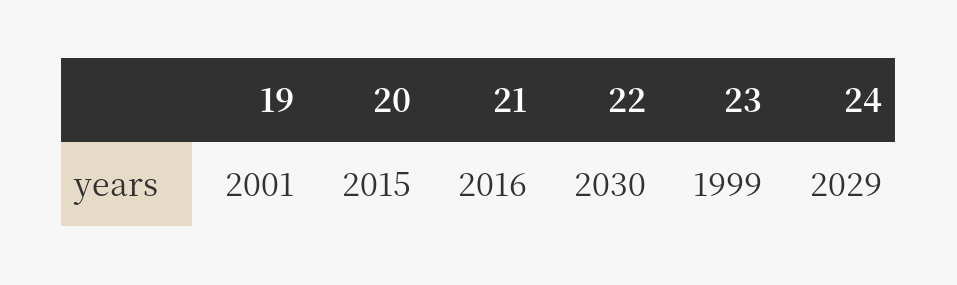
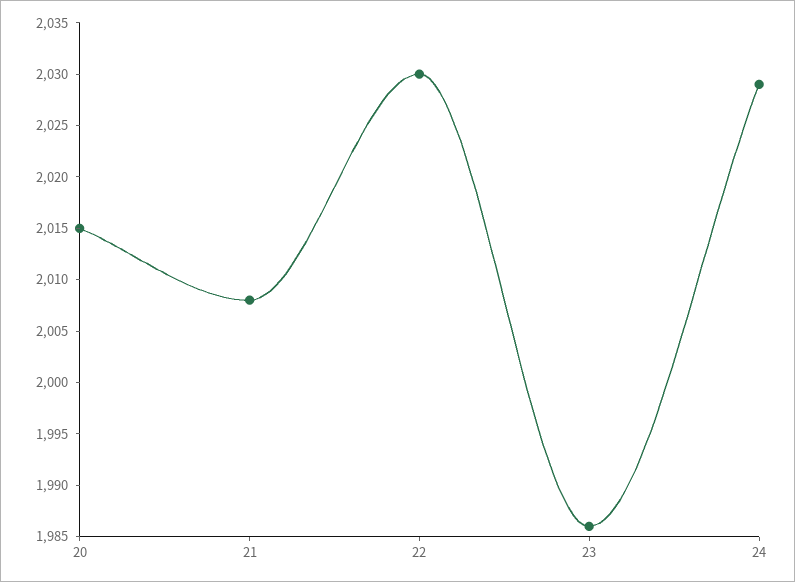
19: 2001 -> none
21: 2016 -> 2008
23: 1999 -> 1986

